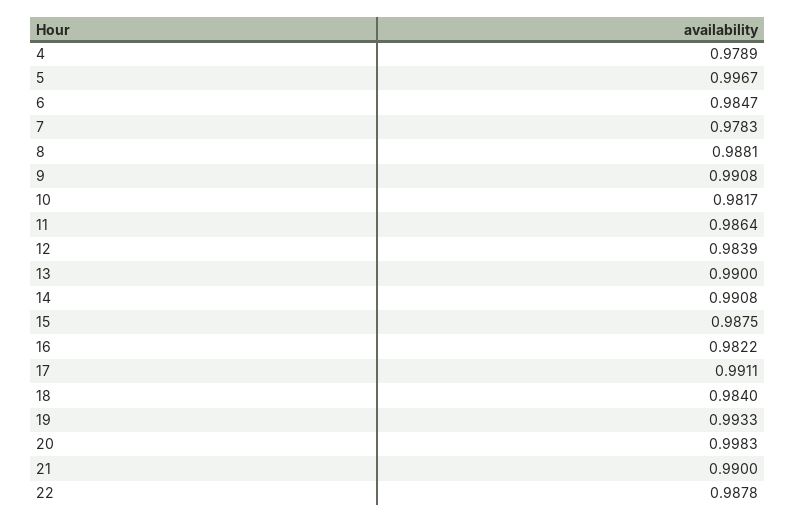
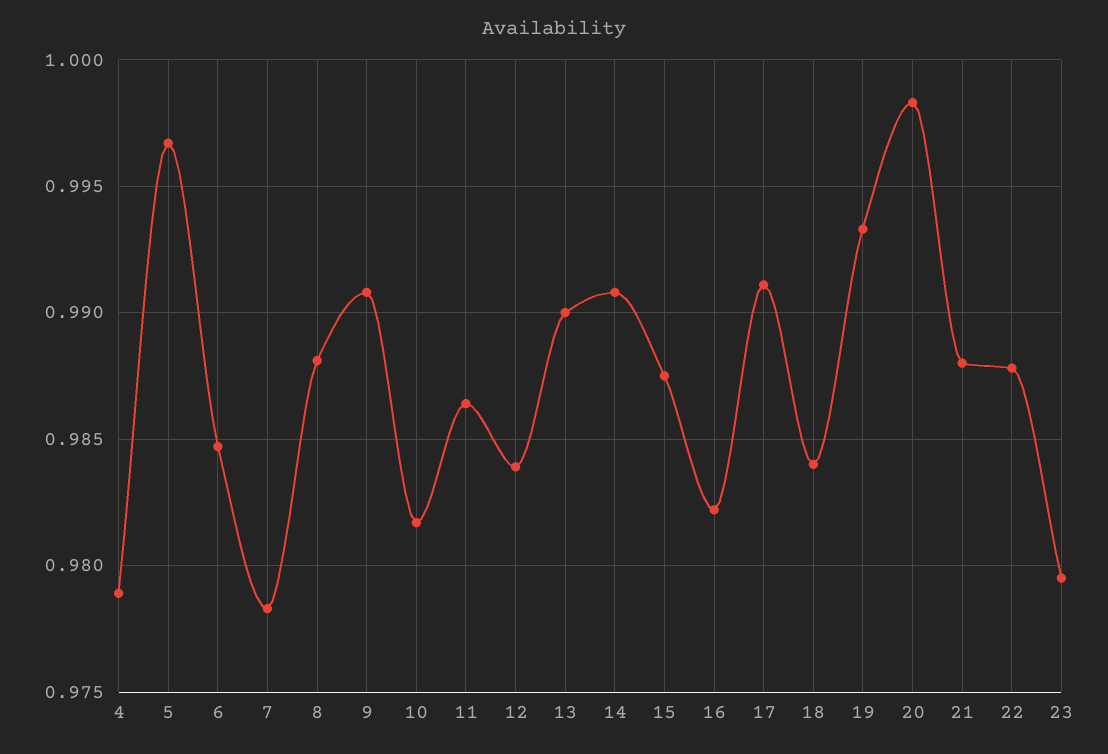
21: 0.99 -> 0.988
23: none -> 0.9795

